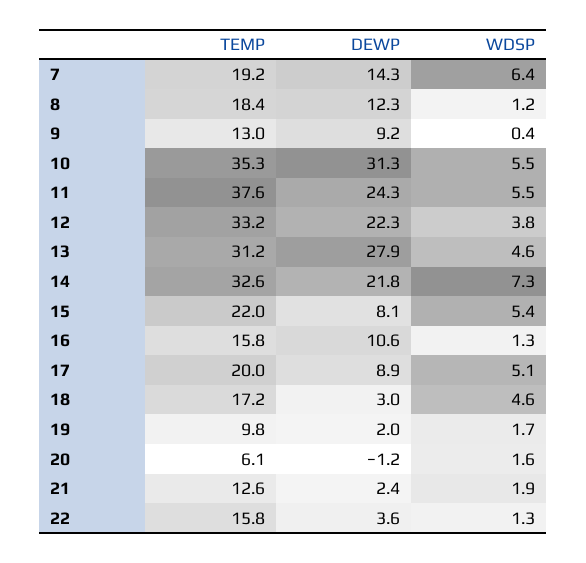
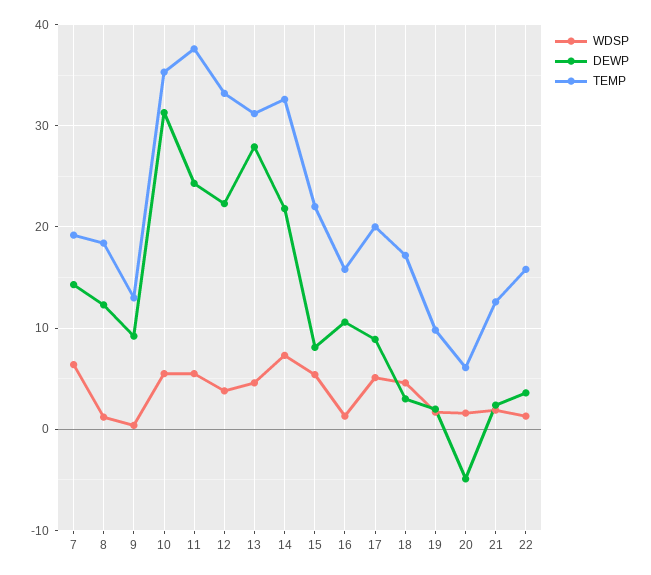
DEWP, 20: -1.2 -> -5

